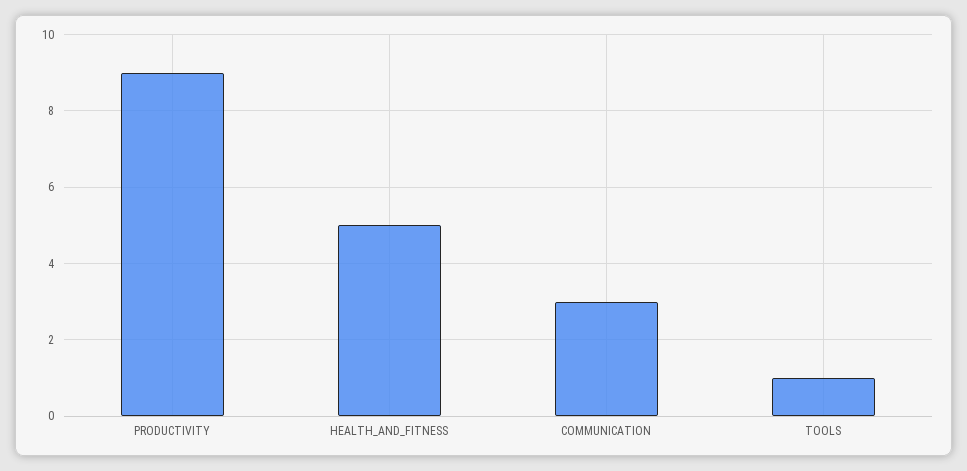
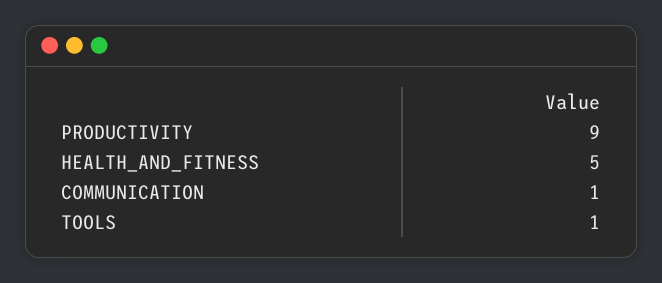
COMMUNICATION: 3 -> 1

